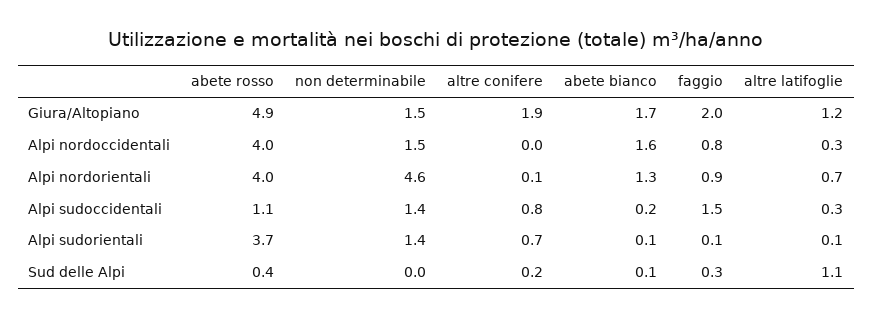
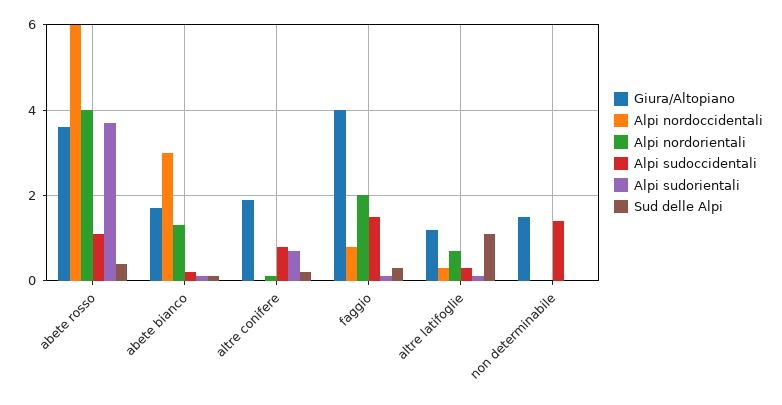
Giura/Altopiano, abete rosso: 4.9 -> 3.5
Giura/Altopiano, faggio: 2 -> 4
Alpi nordoccidentali, abete rosso: 4 -> 6
Alpi nordoccidentali, non determinabile: 1.5 -> 0
Alpi nordoccidentali, abete bianco: 1.6 -> 3
Alpi nordorientali, non determinabile: 4.6 -> 0
Alpi nordorientali, faggio: 0.9 -> 2
Alpi sudorientali, non determinabile: 1.4 -> 0

